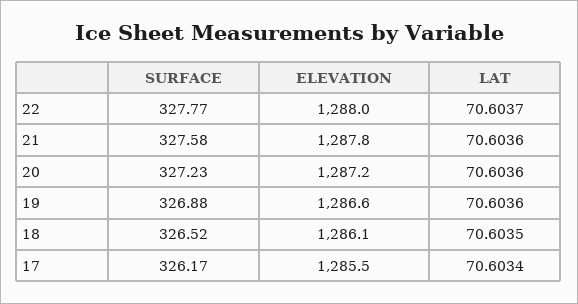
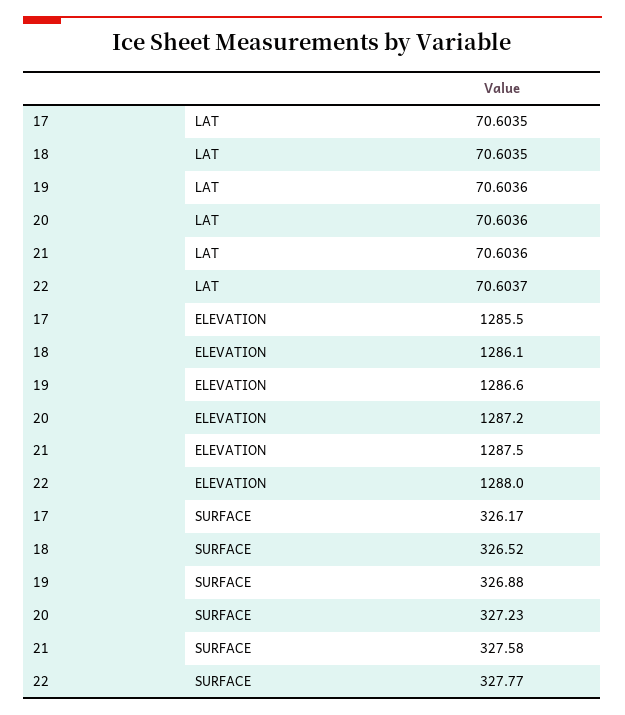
ELEVATION, 21: 1287.8 -> 1287.5
LAT, 17: 70.6034 -> 70.6035

